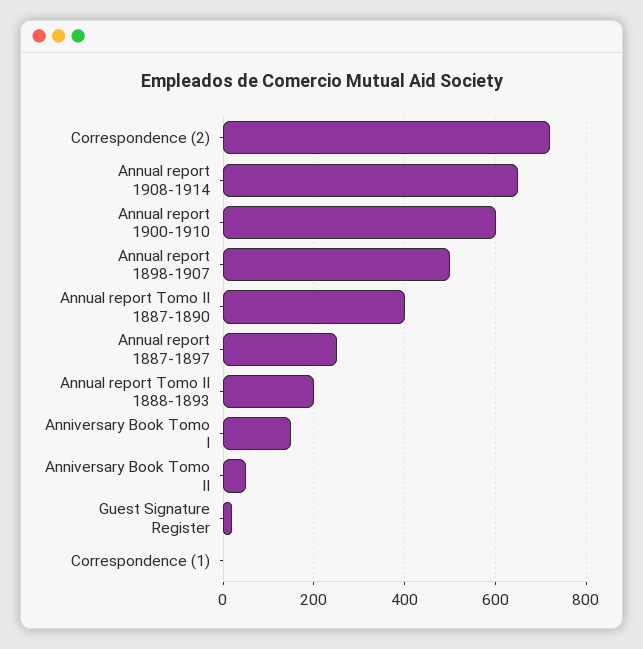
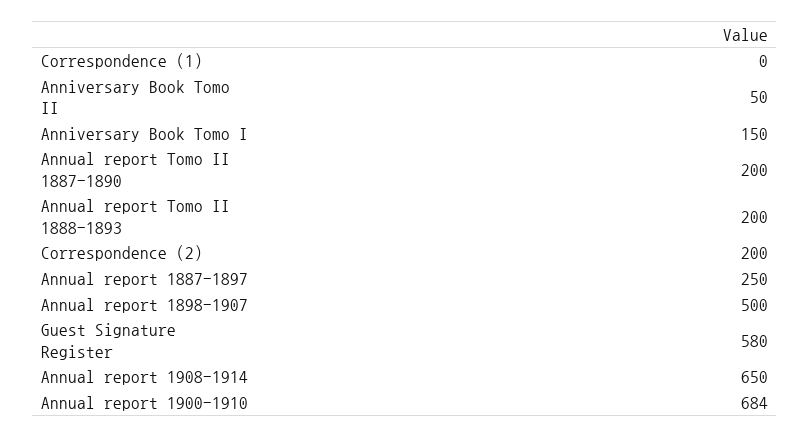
Correspondence (2): 720 -> 200
Annual report 1900-1910: 600 -> 684
Annual report Tomo II 1887-1890: 400 -> 200
Guest Signature Register: 20 -> 580

